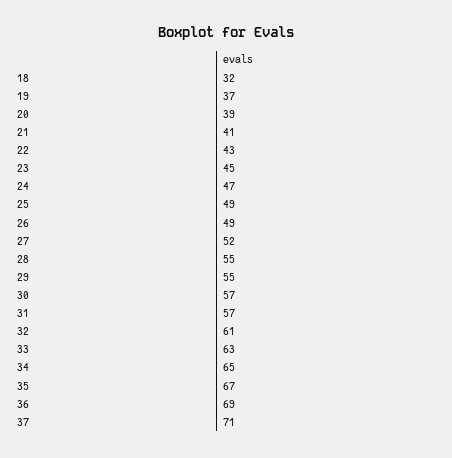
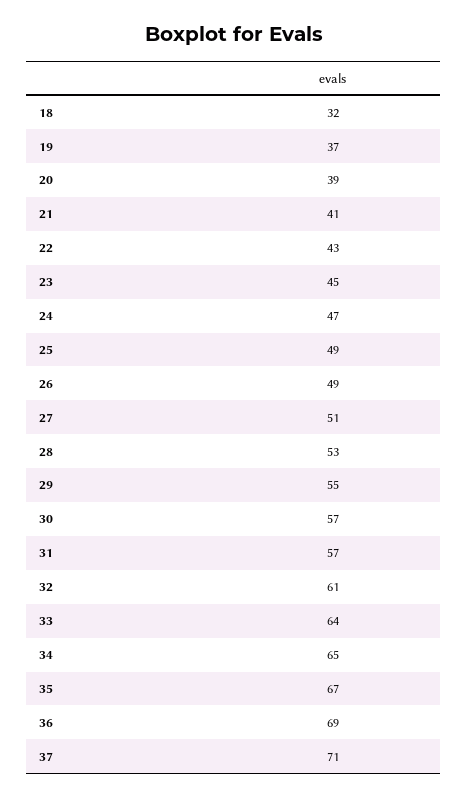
27: 52 -> 51
28: 55 -> 53
33: 63 -> 64

